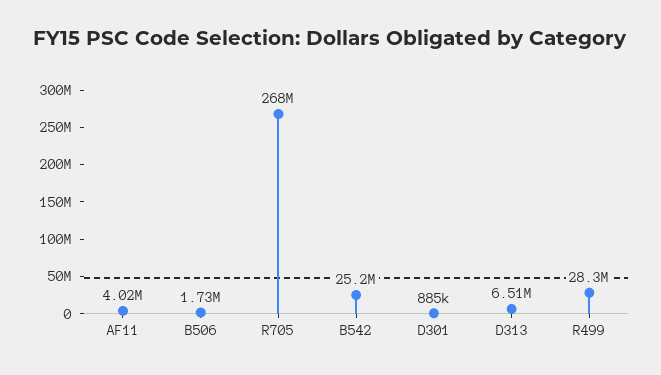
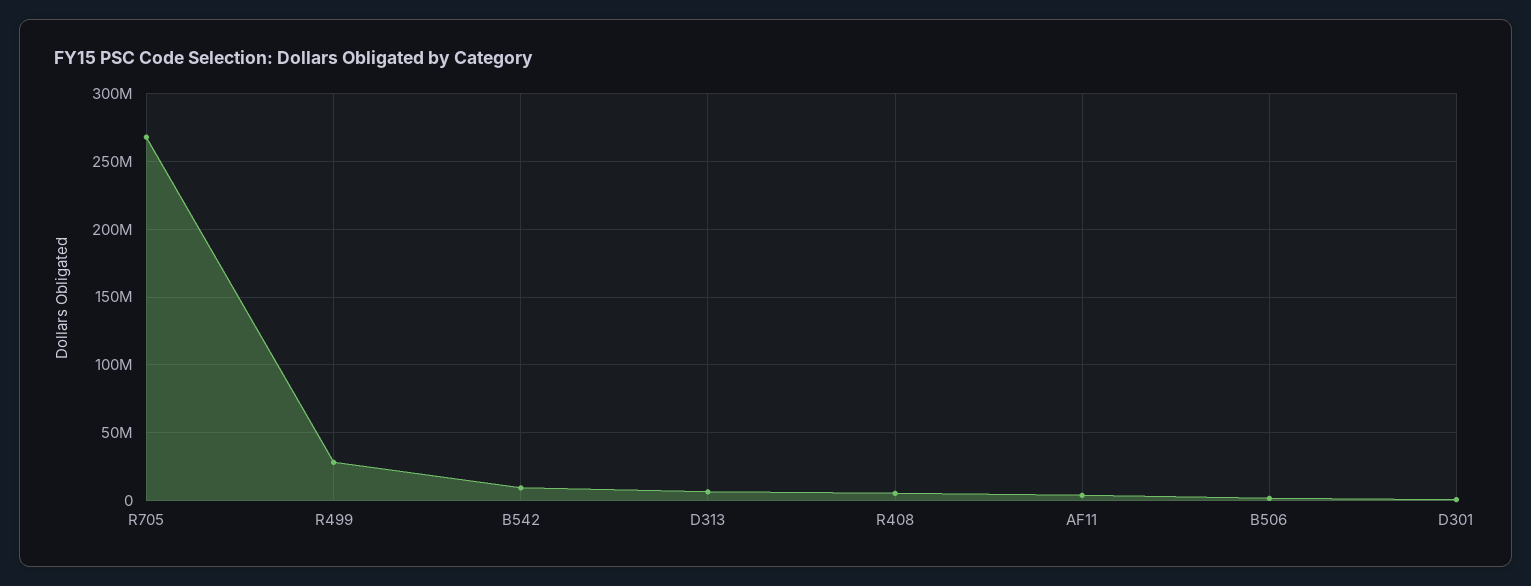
B542: 25200000 -> 10000000
R408: none -> 5000000

